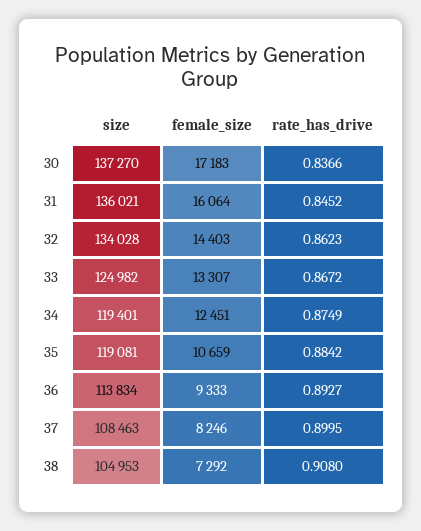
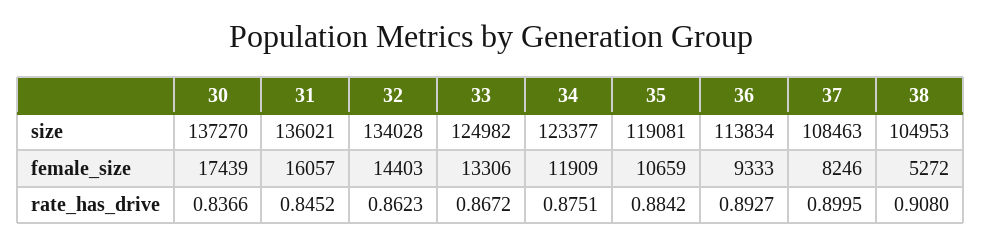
female_size, 30: 17183 -> 17439
female_size, 31: 16064 -> 16057
female_size, 33: 13307 -> 13306
size, 34: 119401 -> 123377
female_size, 34: 12451 -> 11909
rate_has_drive, 34: 0.8749 -> 0.8751
female_size, 38: 7292 -> 5272

